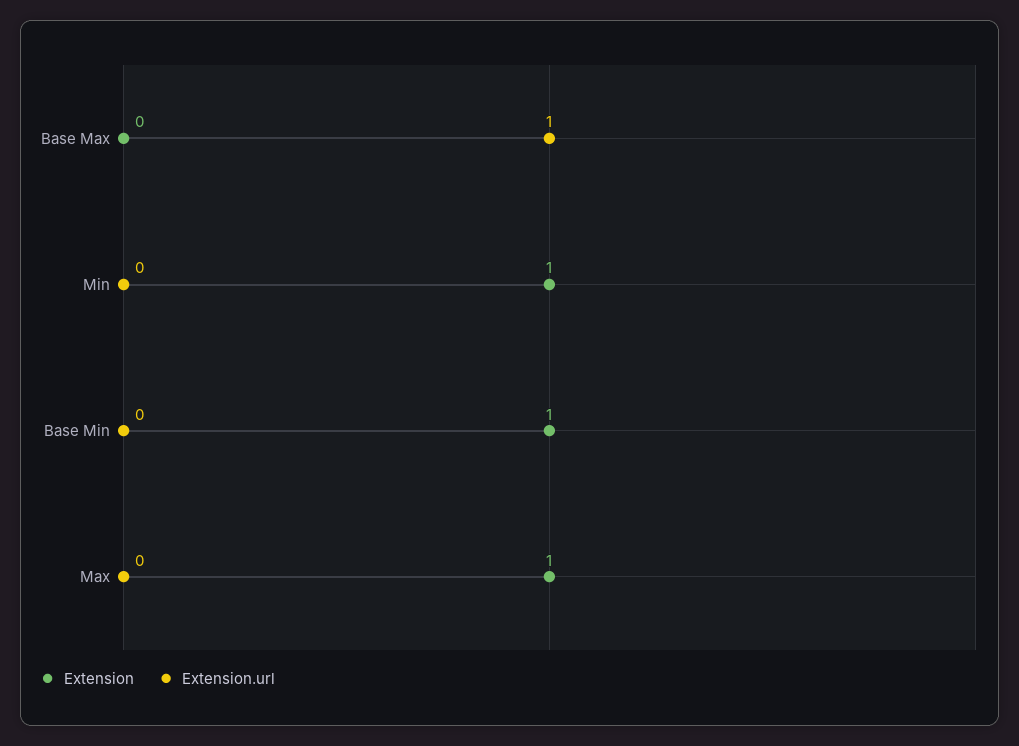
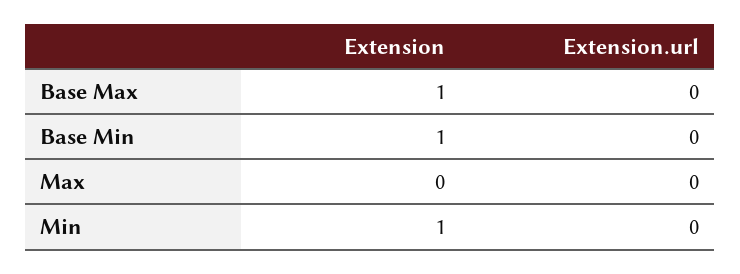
Extension, Base Max: 0 -> 1
Extension.url, Base Max: 1 -> 0
Extension, Max: 1 -> 0

